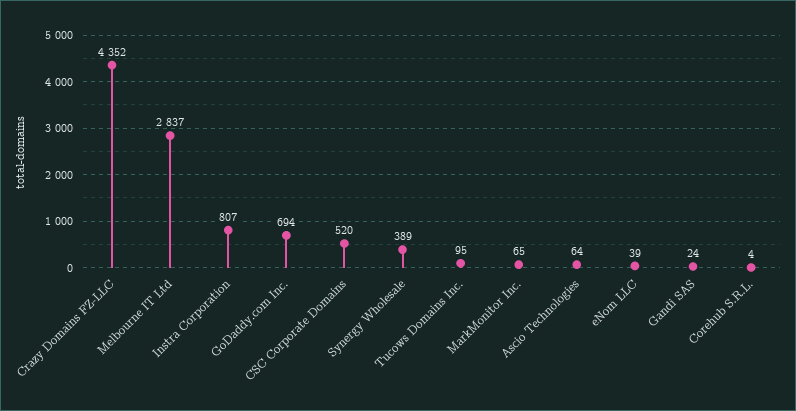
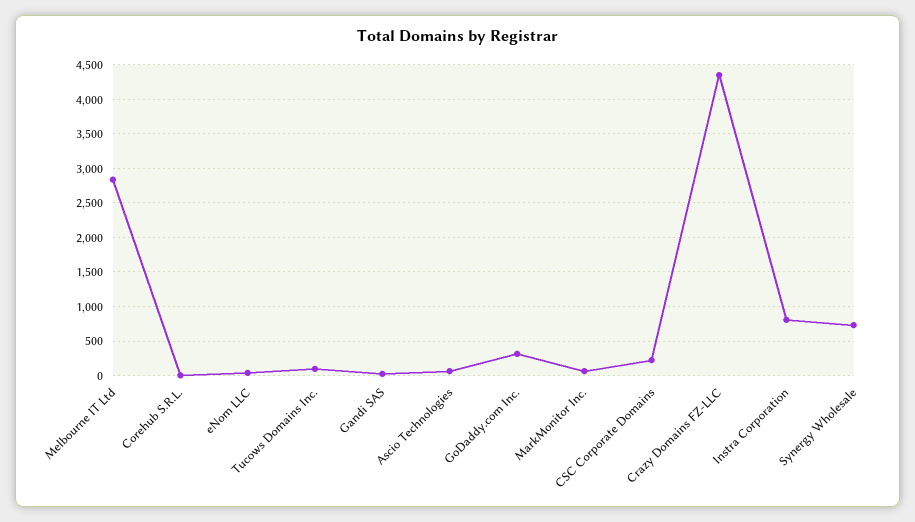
GoDaddy.com Inc.: 694 -> 300
CSC Corporate Domains: 520 -> 200
Synergy Wholesale: 389 -> 700

